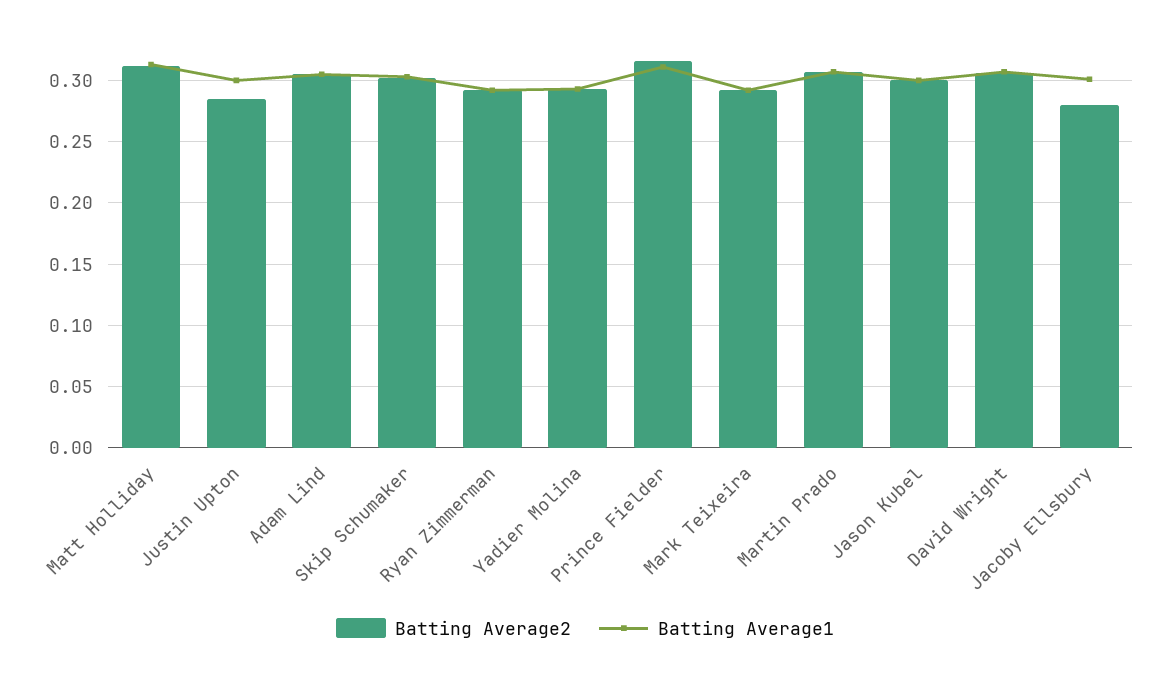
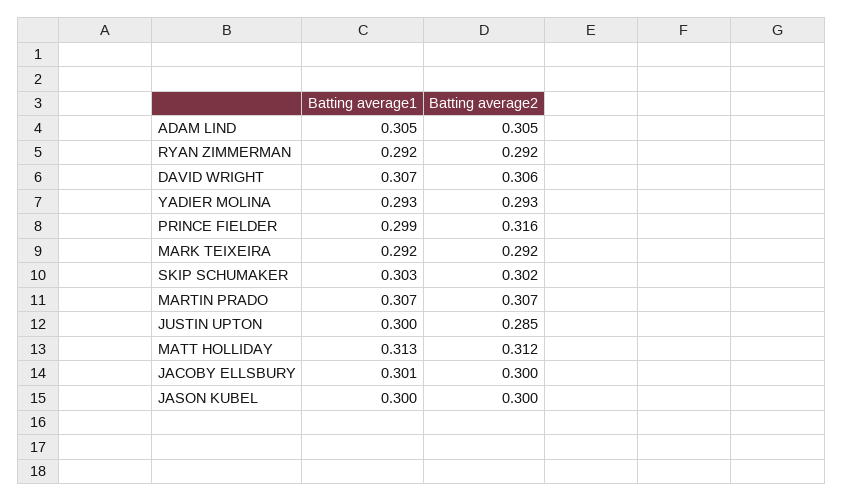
Batting Average1, Prince Fielder: 0.31 -> 0.299
Batting Average2, Jacoby Ellsbury: 0.28 -> 0.3

